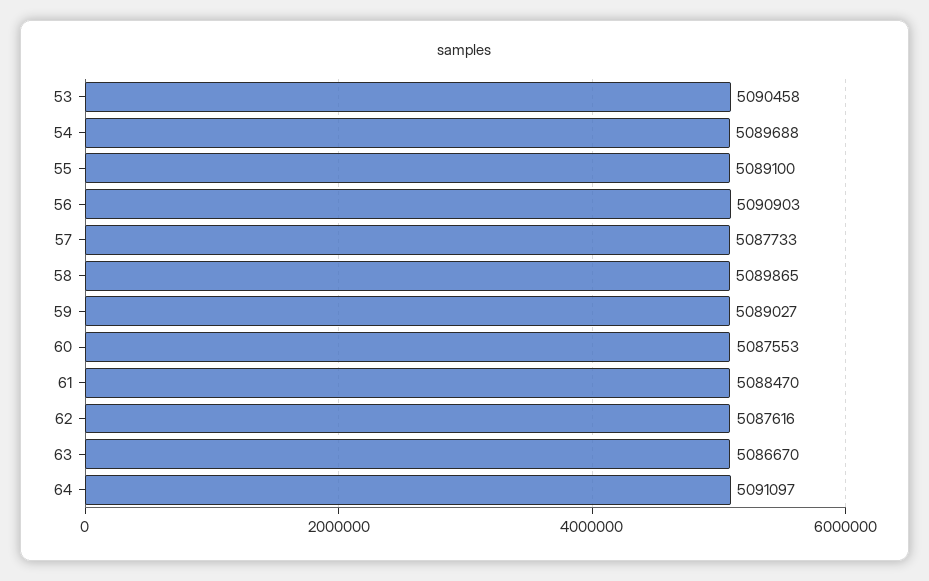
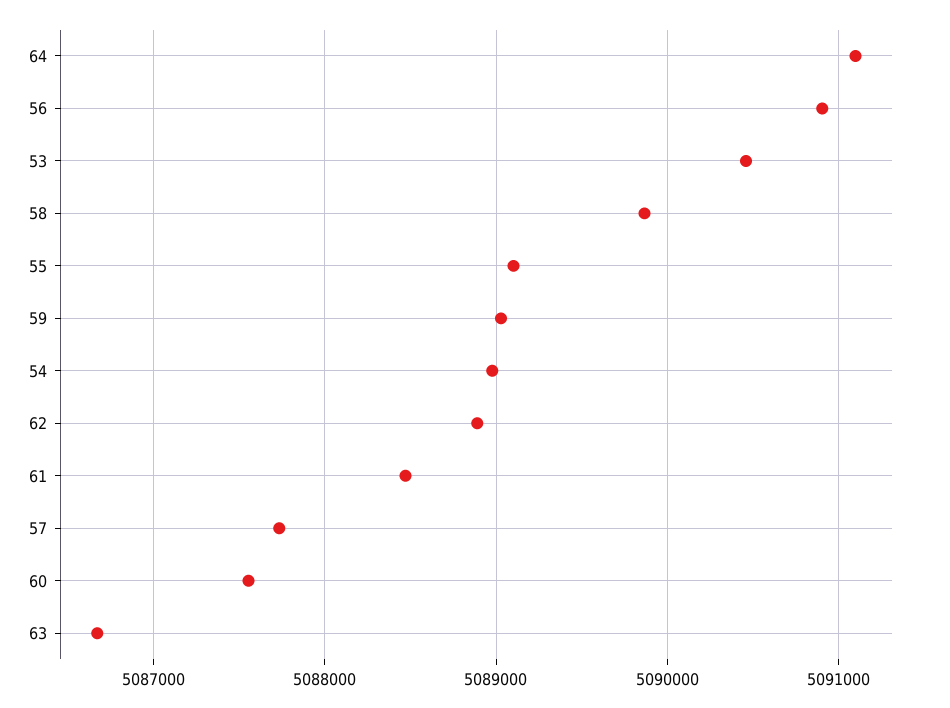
54: 5089688 -> 5089000
62: 5087616 -> 5088900

